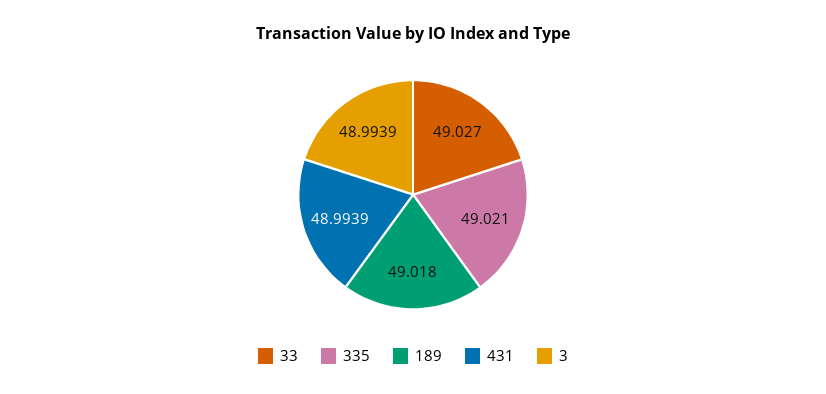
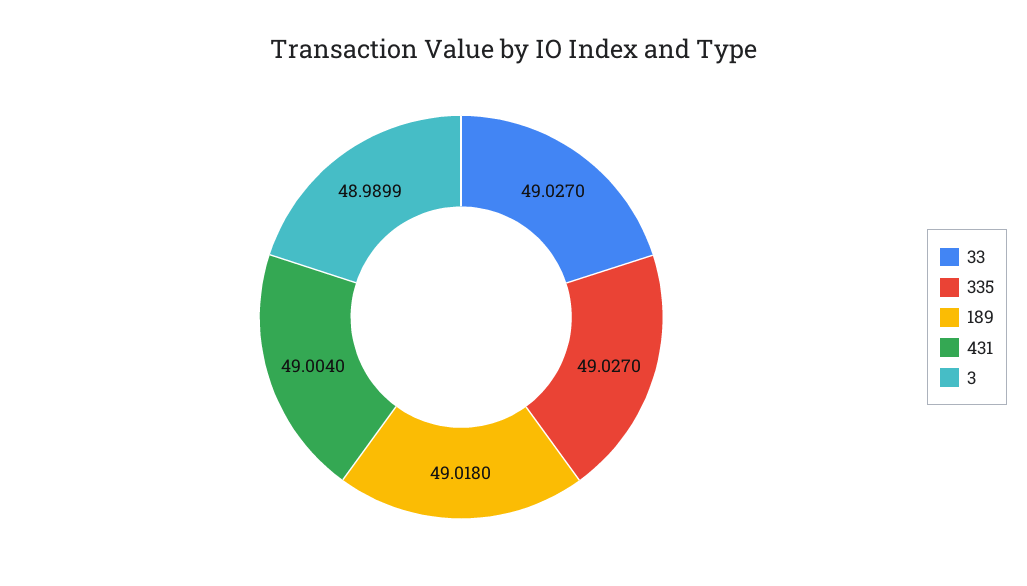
335: 49.021 -> 49.027
431: 48.9939 -> 49.004
3: 48.9939 -> 48.9899

